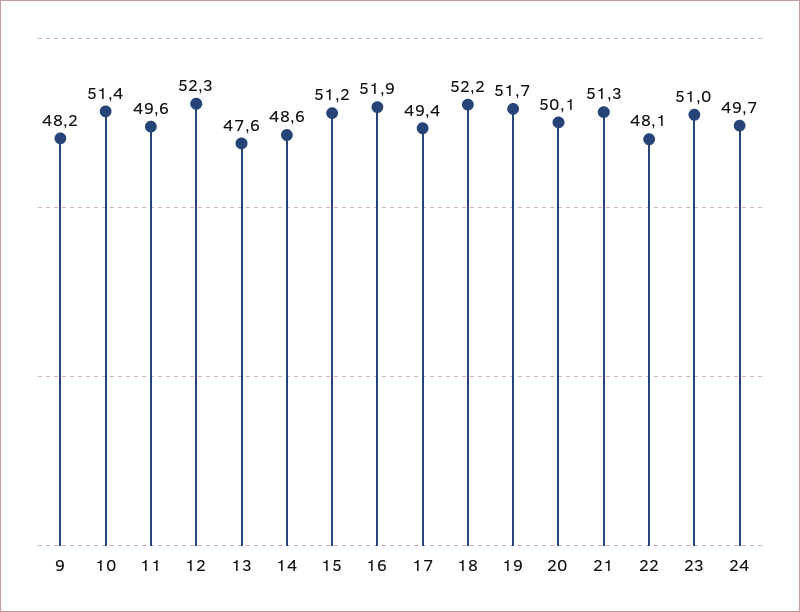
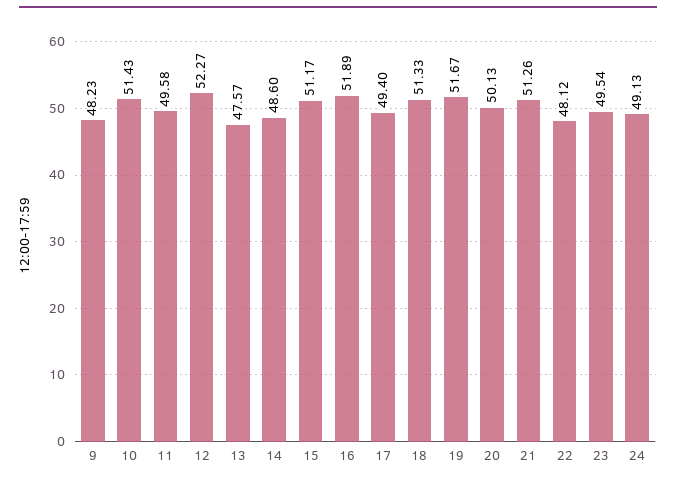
18: 52.2 -> 51.33
23: 51 -> 49.54
24: 49.7 -> 49.13

